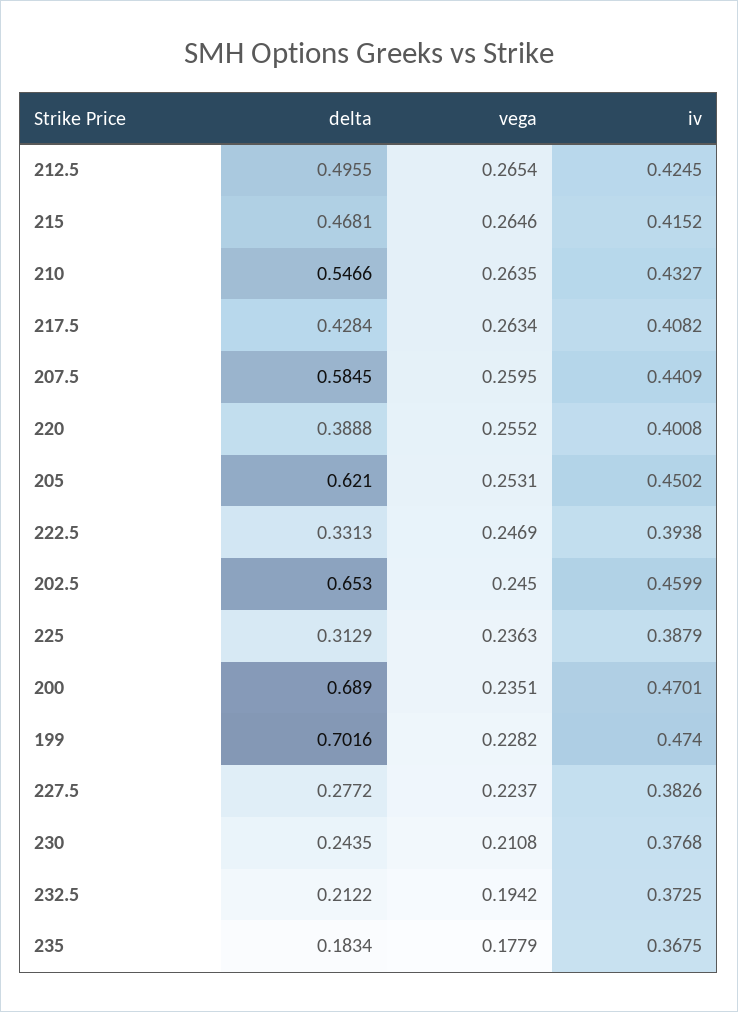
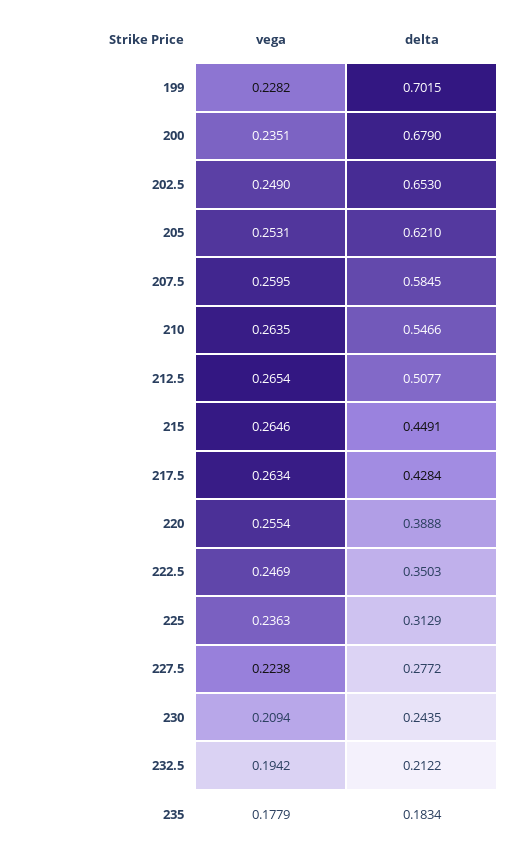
delta, 212.5: 0.4955 -> 0.5077
iv, 212.5: 0.4245 -> none
delta, 215: 0.4681 -> 0.4491
iv, 215: 0.4152 -> none
iv, 210: 0.4327 -> none
iv, 217.5: 0.4082 -> none
iv, 207.5: 0.4409 -> none
vega, 220: 0.2552 -> 0.2554
iv, 220: 0.4008 -> none
iv, 205: 0.4502 -> none
delta, 222.5: 0.3313 -> 0.3503
iv, 222.5: 0.3938 -> none
vega, 202.5: 0.245 -> 0.249
iv, 202.5: 0.4599 -> none
iv, 225: 0.3879 -> none
delta, 200: 0.689 -> 0.679
iv, 200: 0.4701 -> none
delta, 199: 0.7016 -> 0.7015
iv, 199: 0.474 -> none
vega, 227.5: 0.2237 -> 0.2238
iv, 227.5: 0.3826 -> none
vega, 230: 0.2108 -> 0.2094
iv, 230: 0.3768 -> none
iv, 232.5: 0.3725 -> none
iv, 235: 0.3675 -> none

